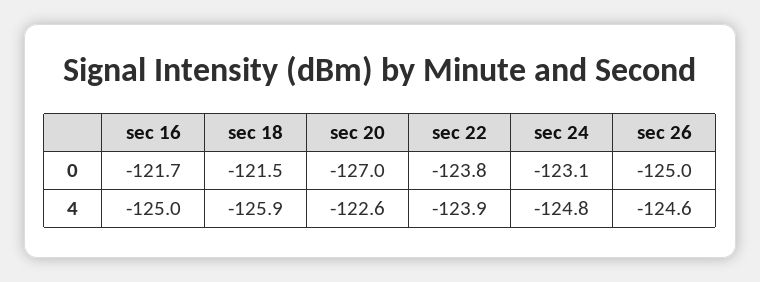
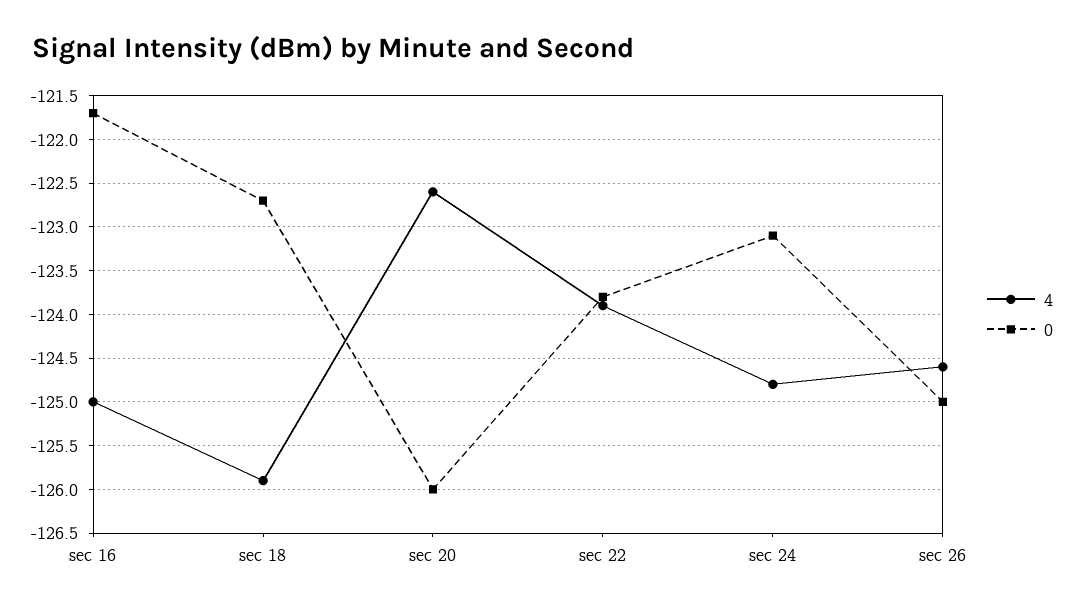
0, sec 18: -121.5 -> -122.7
0, sec 20: -127 -> -126

